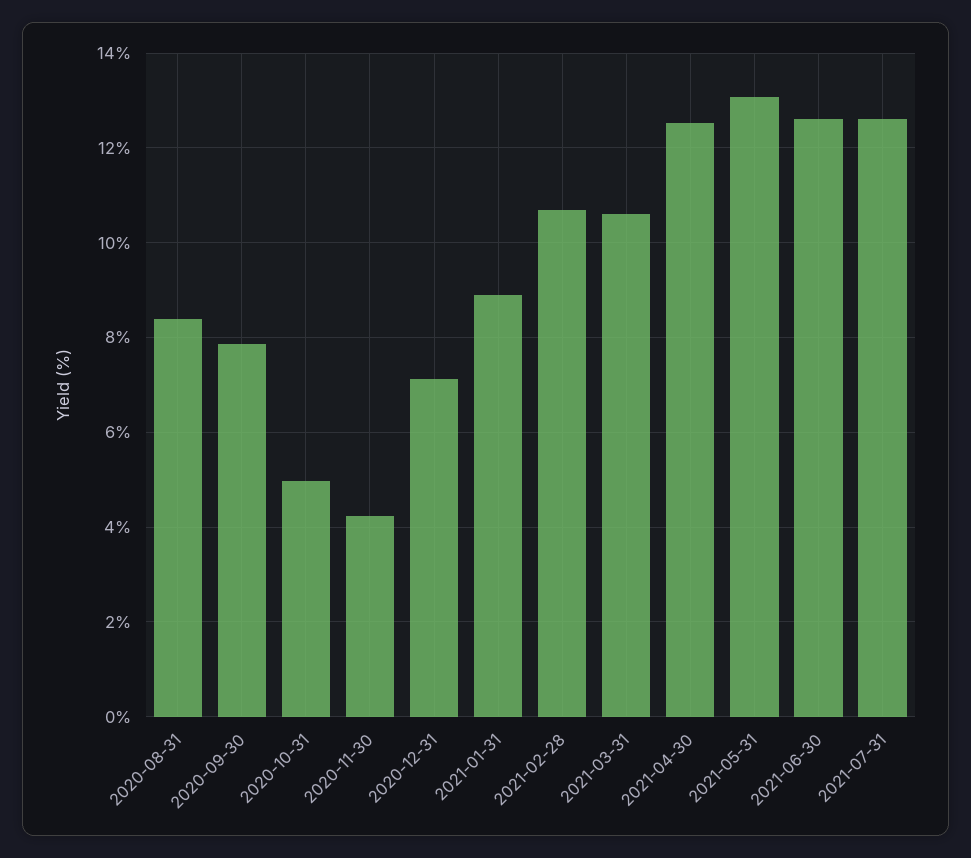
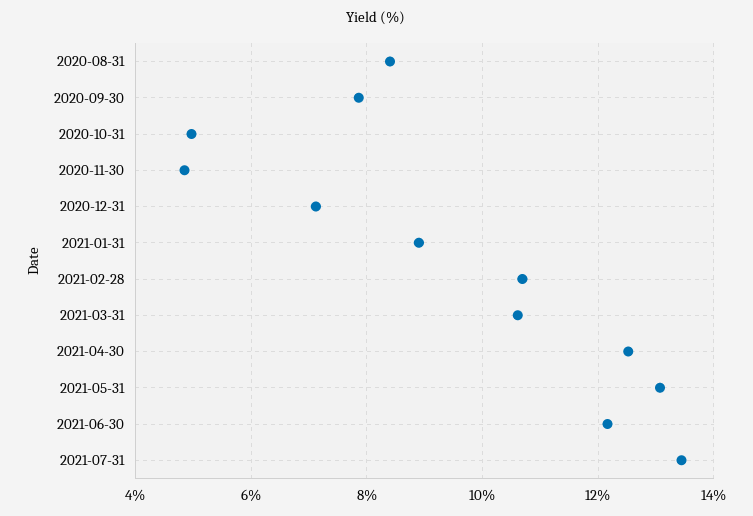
2020-11-30: 4.2 -> 4.8
2021-06-30: 12.6 -> 12.2
2021-07-31: 12.6 -> 13.4

